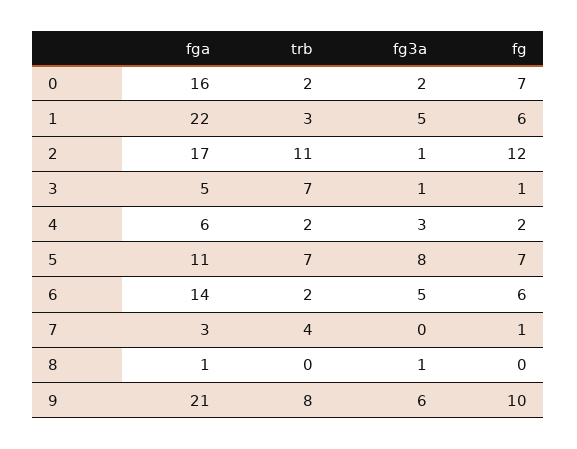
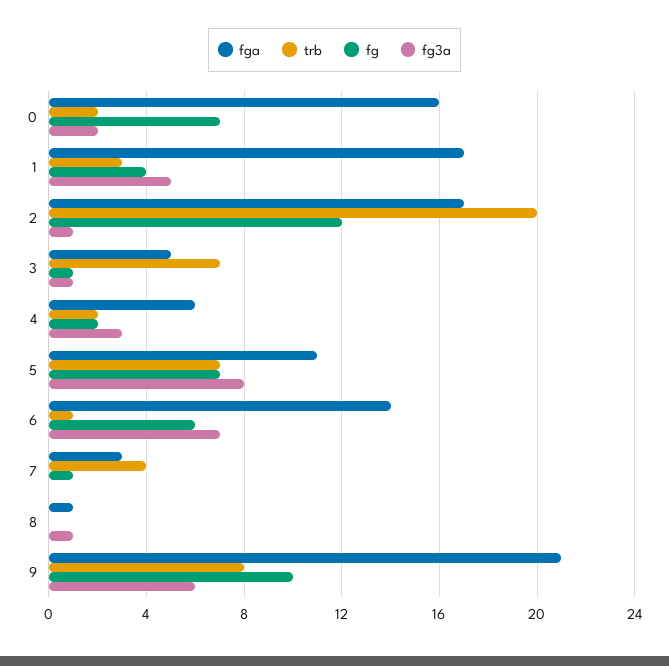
fga, 1: 22 -> 17
fg, 1: 6 -> 4
trb, 2: 11 -> 20
trb, 6: 2 -> 1
fg3a, 6: 5 -> 7

